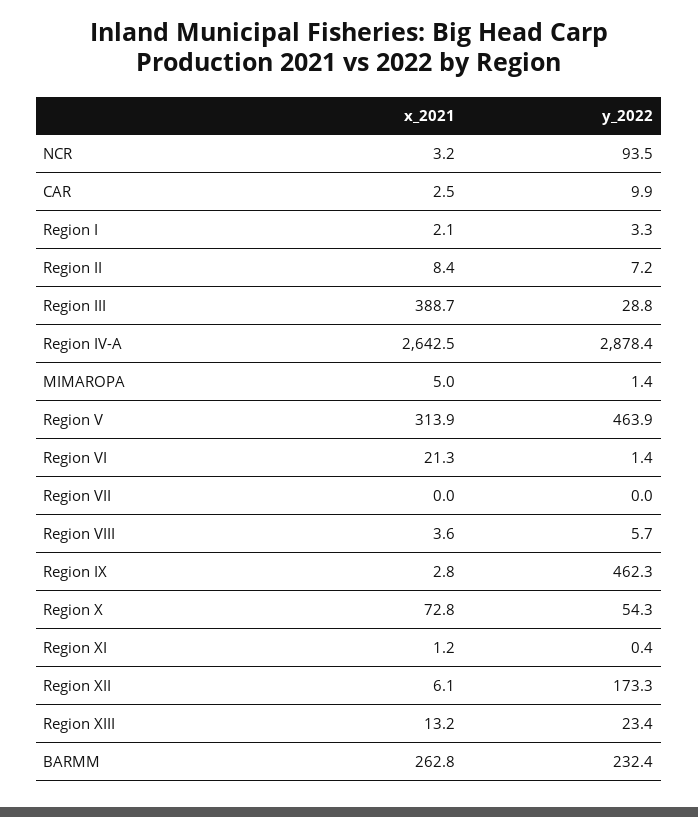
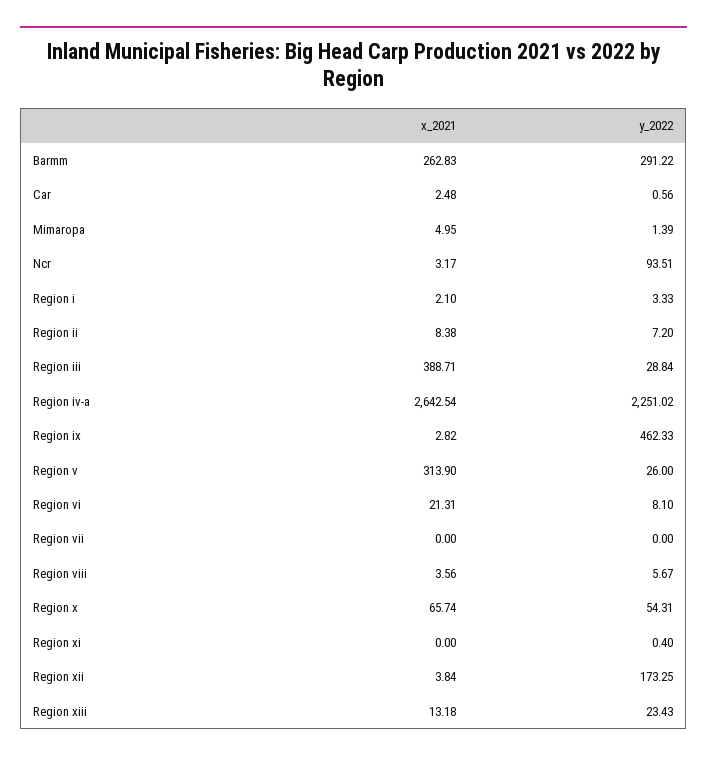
y_2022, CAR: 9.9 -> 0.56
y_2022, Region IV-A: 2878.4 -> 2251.02
y_2022, Region V: 463.9 -> 26
y_2022, Region VI: 1.4 -> 8.1
x_2021, Region X: 72.8 -> 65.74
x_2021, Region XI: 1.2 -> 0
x_2021, Region XII: 6.1 -> 3.84
y_2022, BARMM: 232.4 -> 291.22

